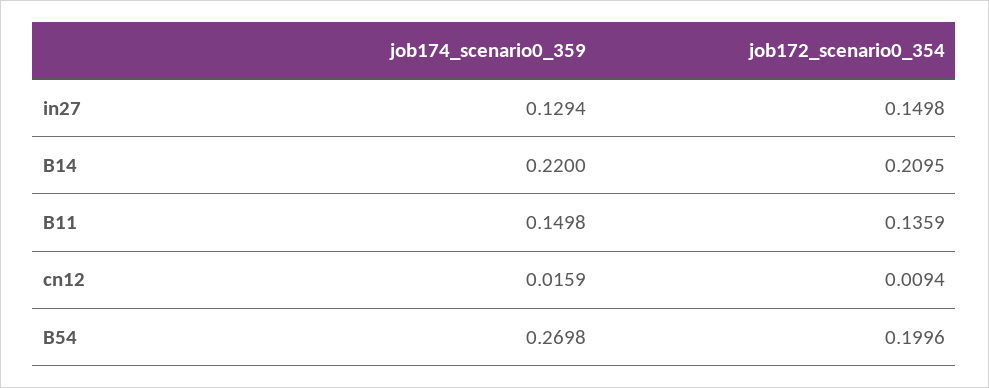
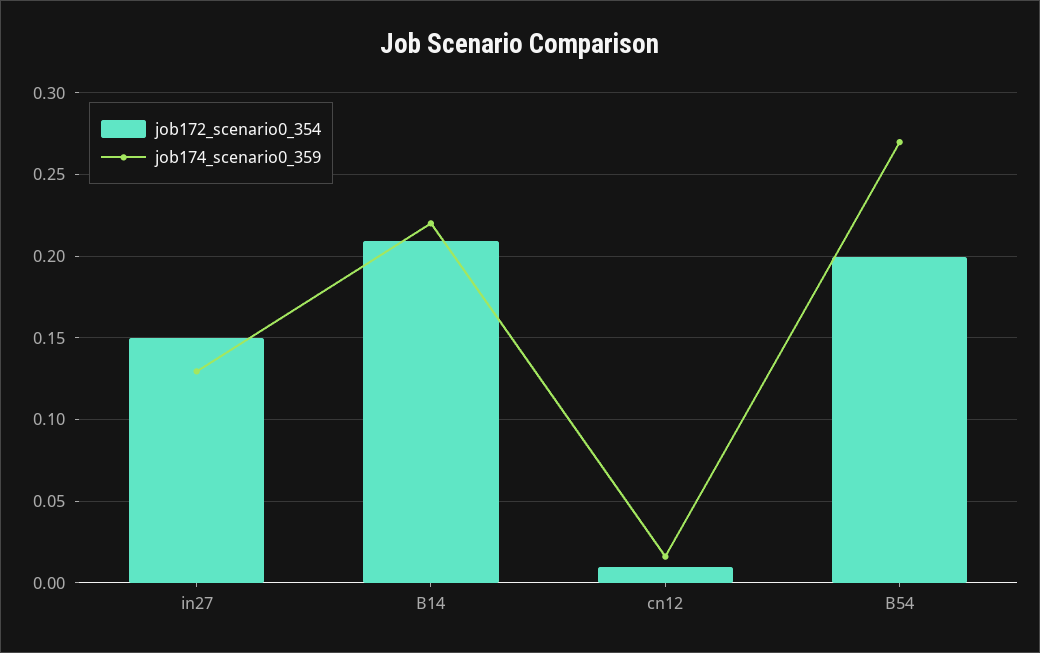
job174_scenario0_359, B11: 0.1498 -> none
job172_scenario0_354, B11: 0.1359 -> none

